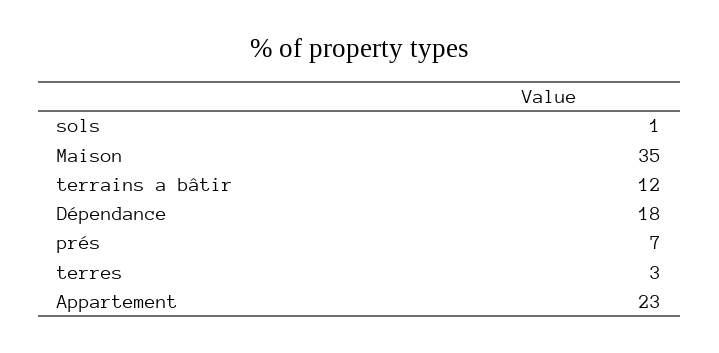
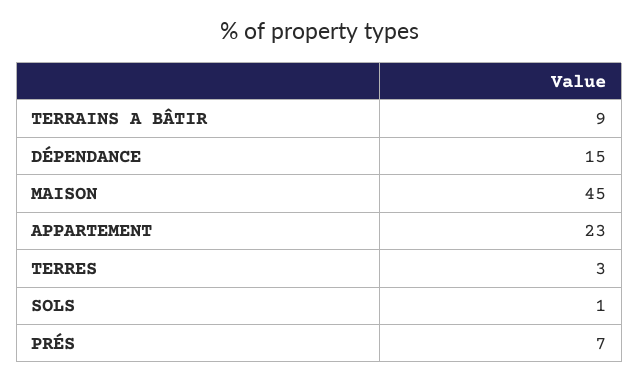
Maison: 35 -> 45
terrains a bâtir: 12 -> 9
Dépendance: 18 -> 15

